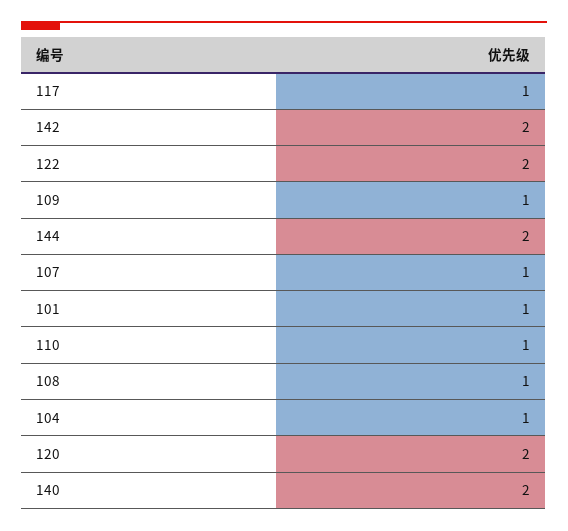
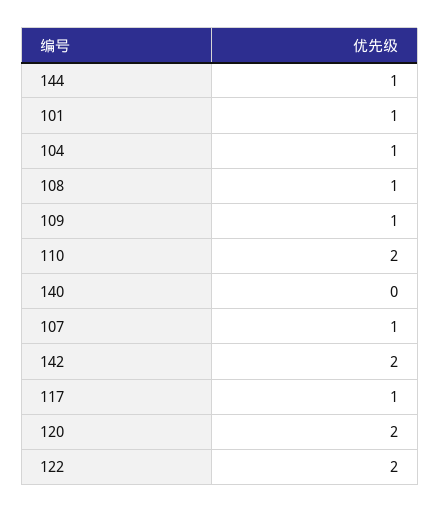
144: 2 -> 1
110: 1 -> 2
140: 2 -> 0

